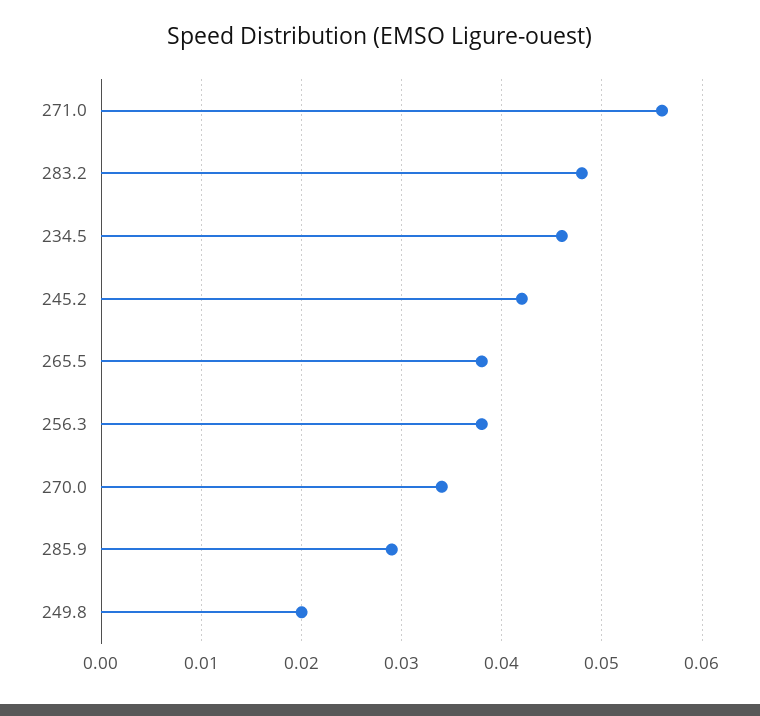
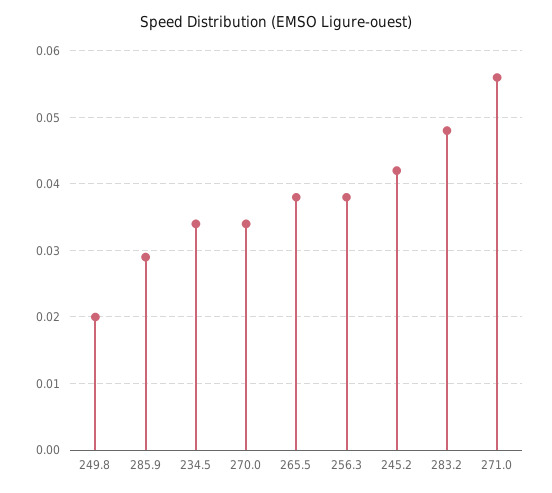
234.5: 0.046 -> 0.034

